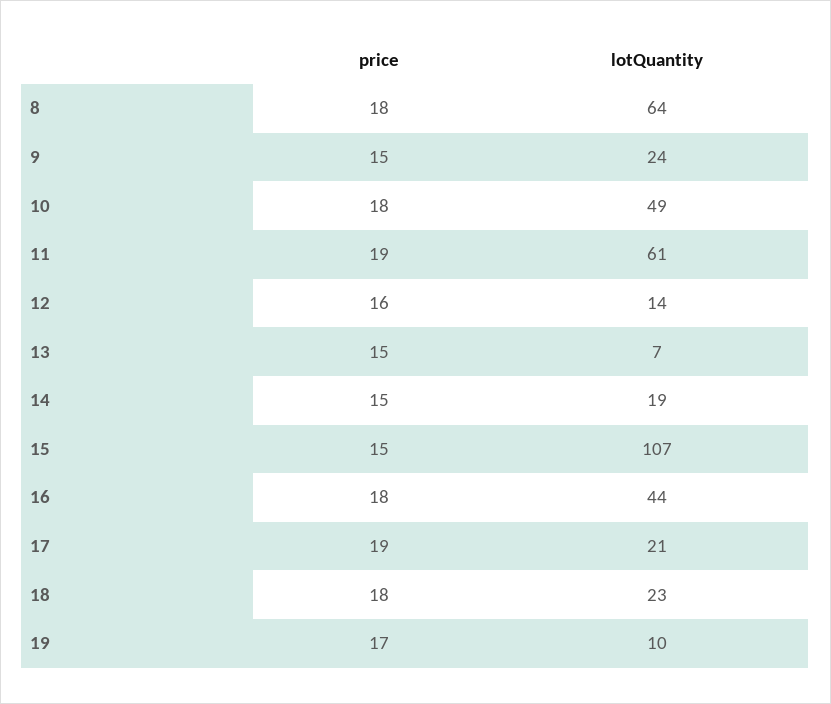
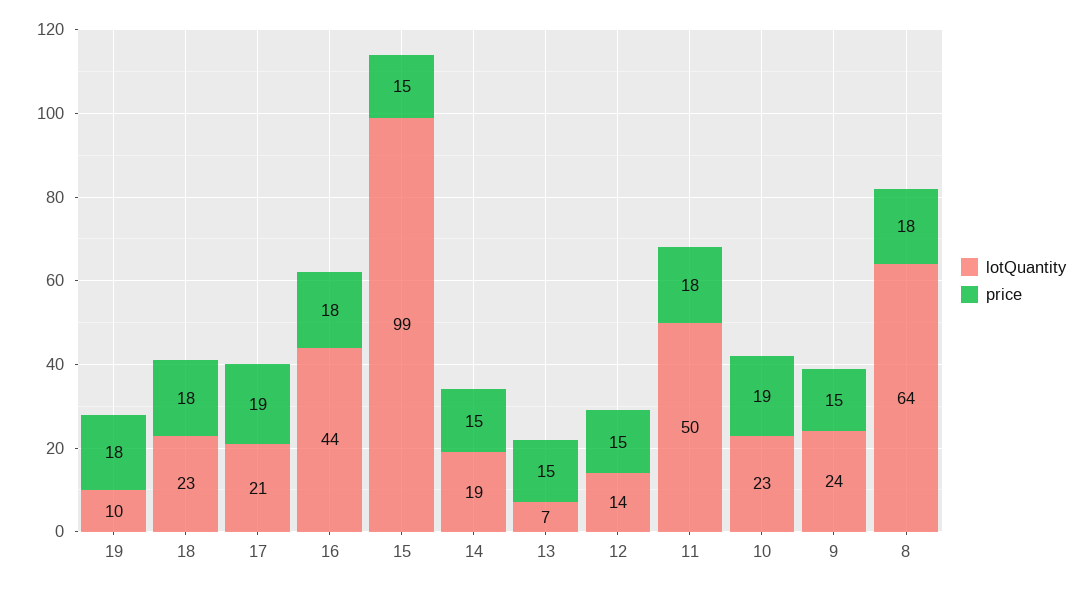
price, 10: 18 -> 19
lotQuantity, 10: 49 -> 23
price, 11: 19 -> 18
lotQuantity, 11: 61 -> 50
price, 12: 16 -> 15
lotQuantity, 15: 107 -> 99
price, 19: 17 -> 18

